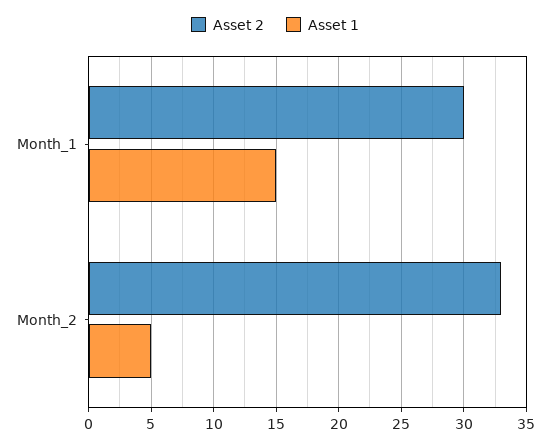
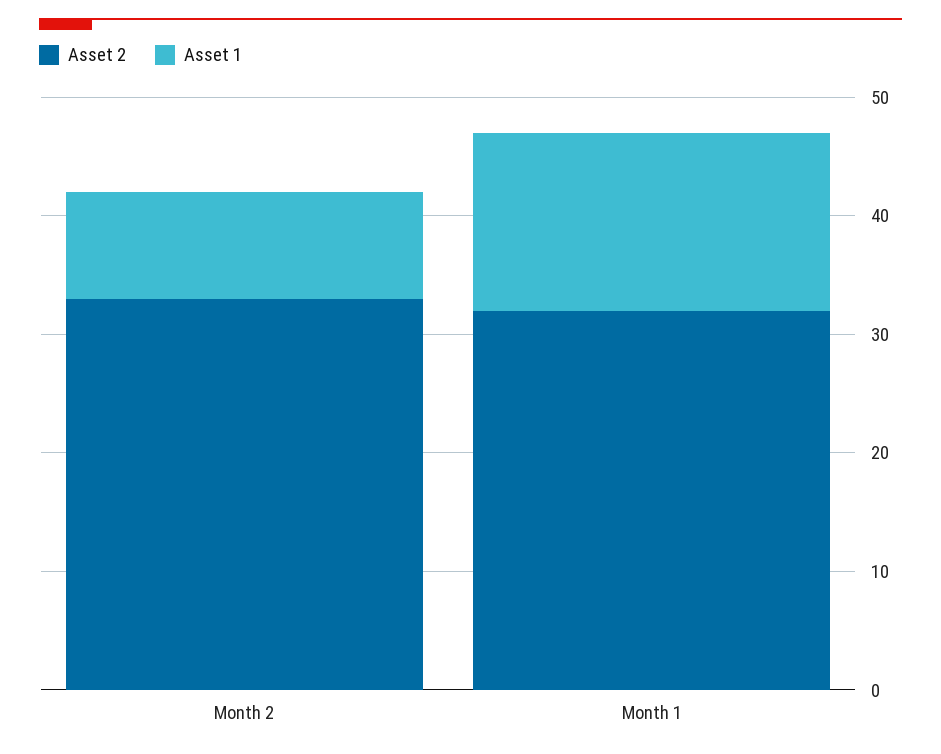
Asset 2, Month_1: 30 -> 32
Asset 1, Month_2: 5 -> 9

